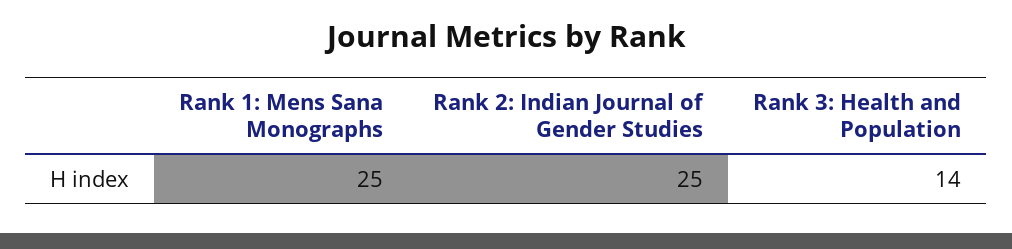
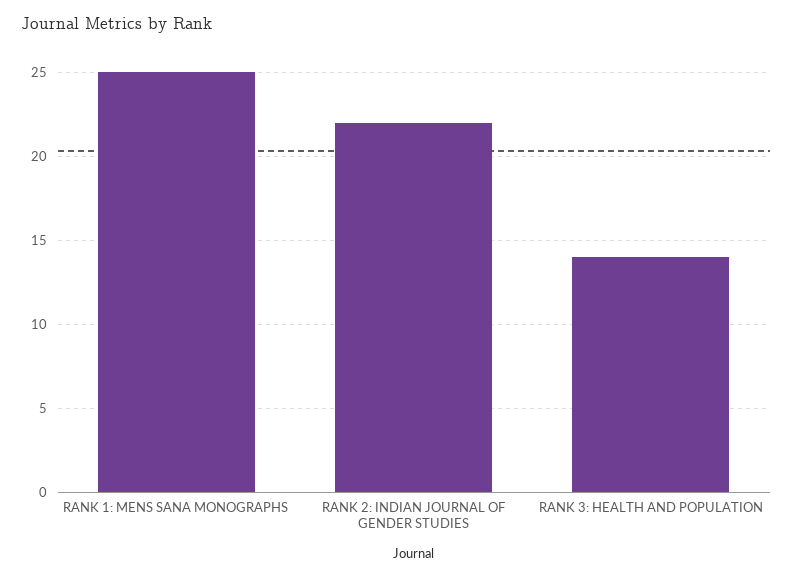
Rank 2: Indian Journal of Gender Studies: 25 -> 22

